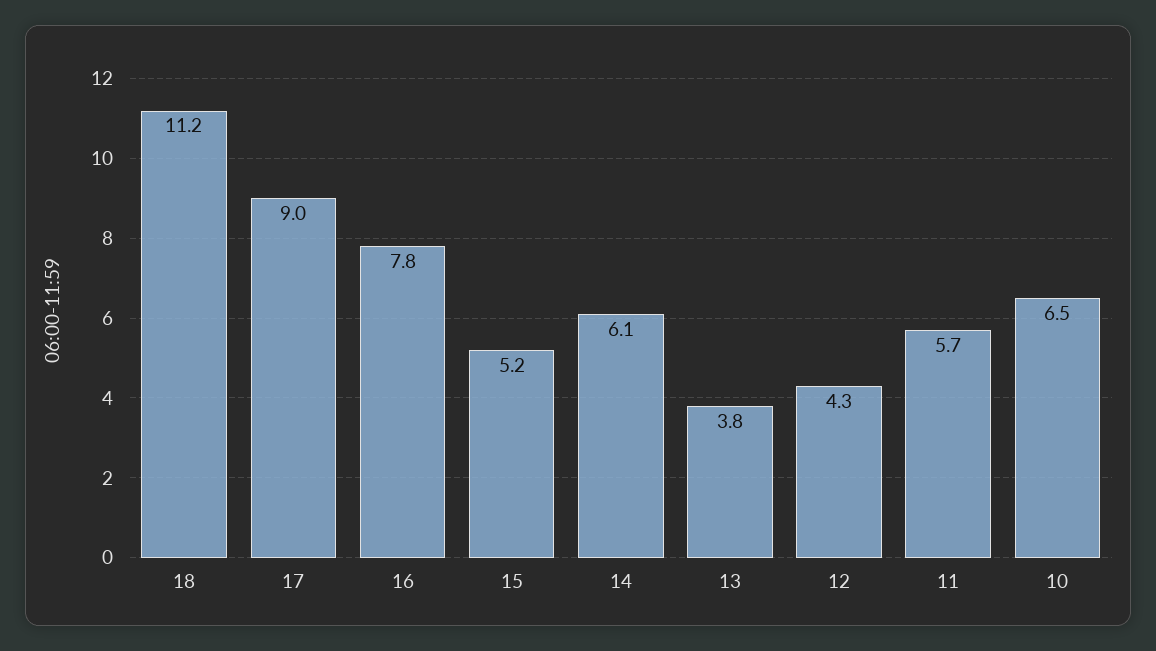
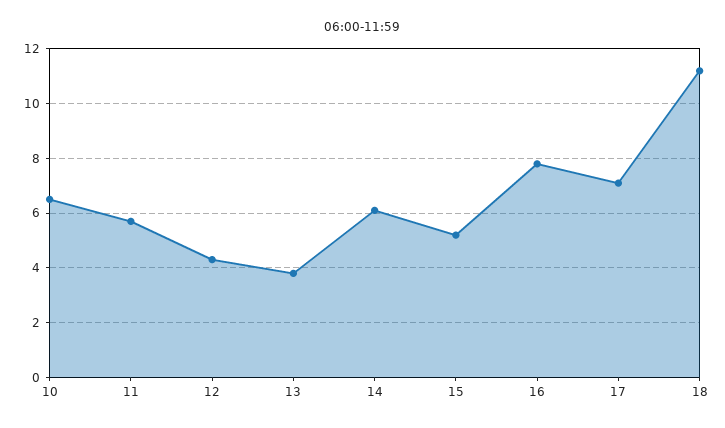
17: 9 -> 7

